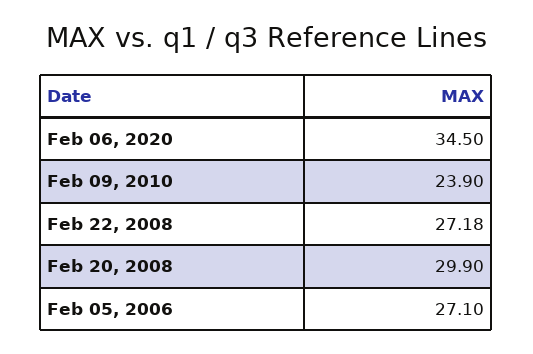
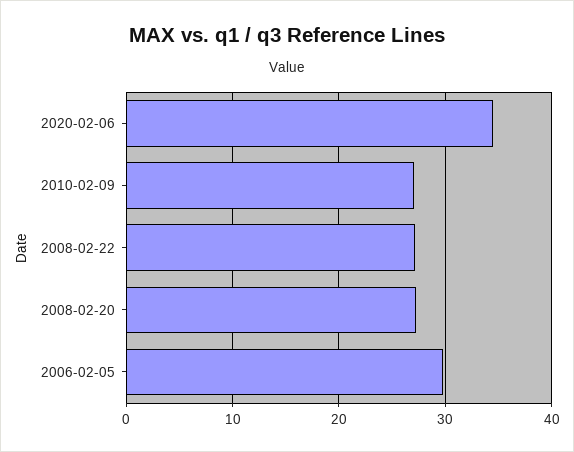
Feb 09, 2010: 23.9 -> 27
Feb 20, 2008: 29.9 -> 27
Feb 05, 2006: 27.1 -> 30

